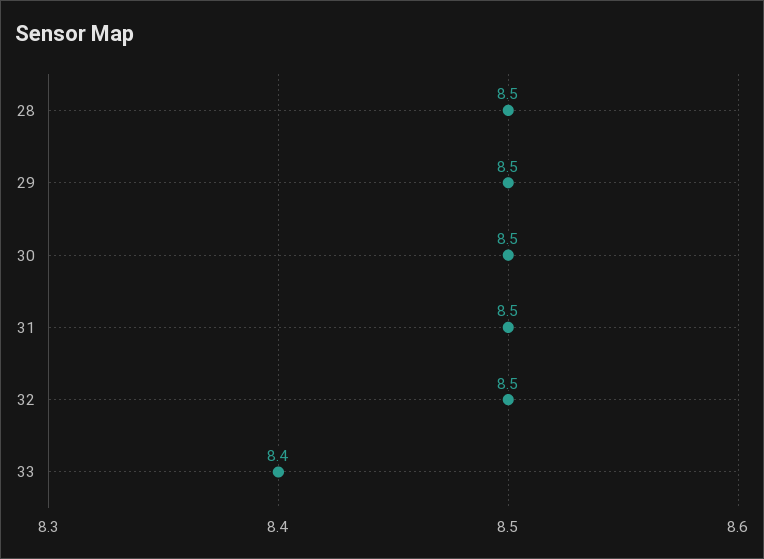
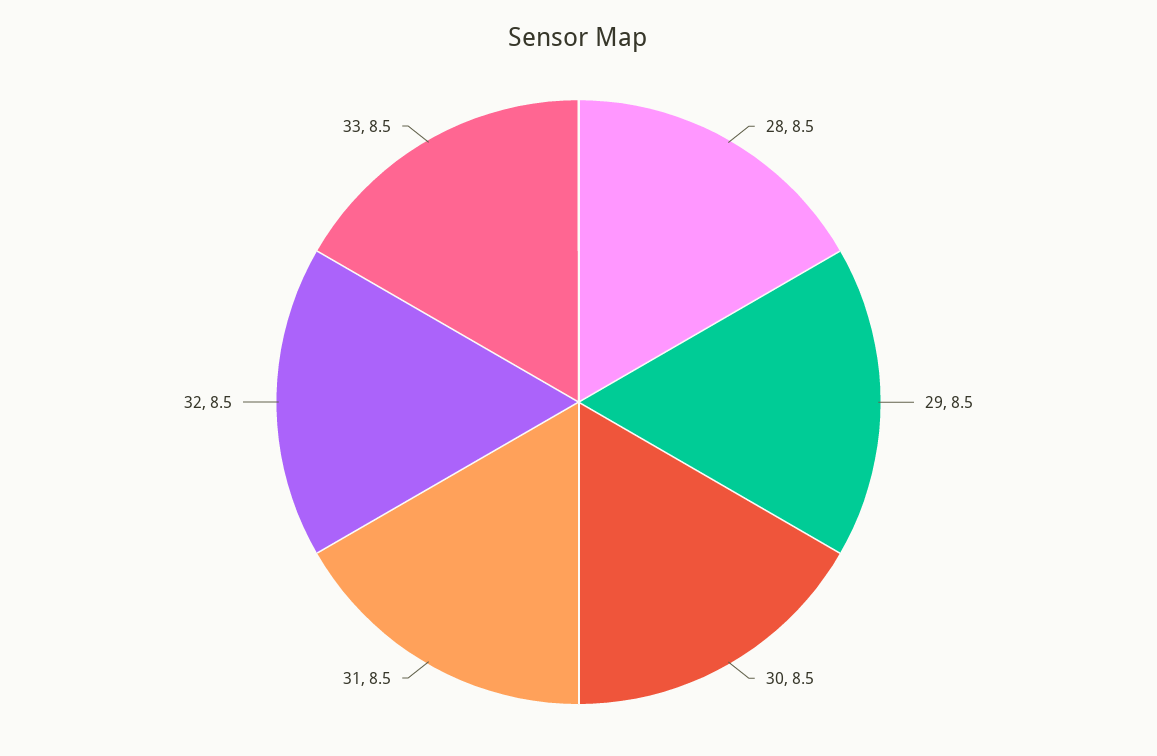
33: 8.4 -> 8.5

